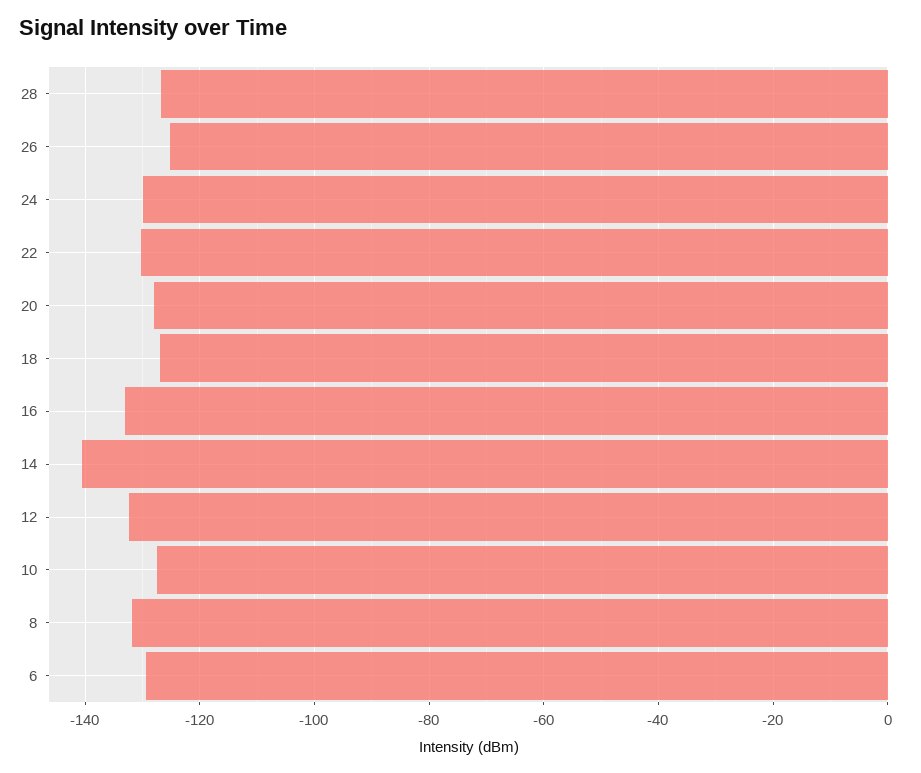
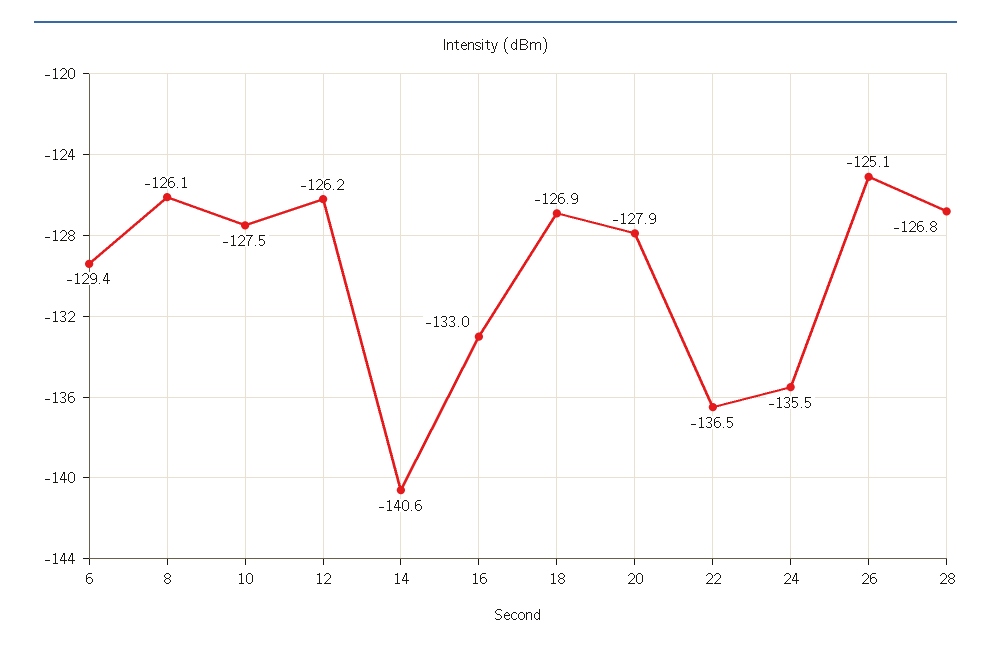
24: -130 -> -135.5
22: -130 -> -136.5
12: -132 -> -126.2
8: -132 -> -126.1

